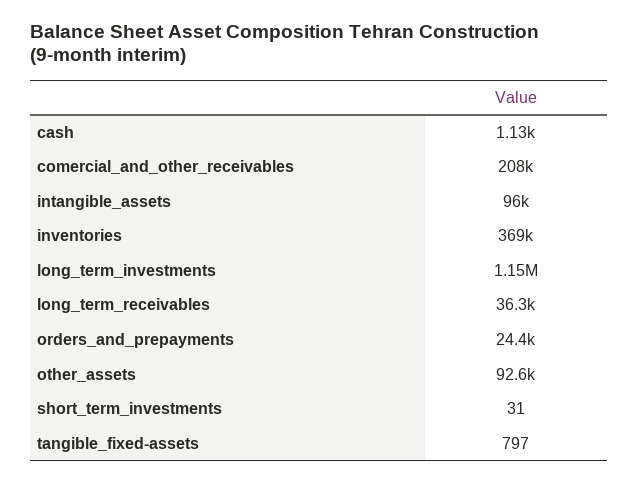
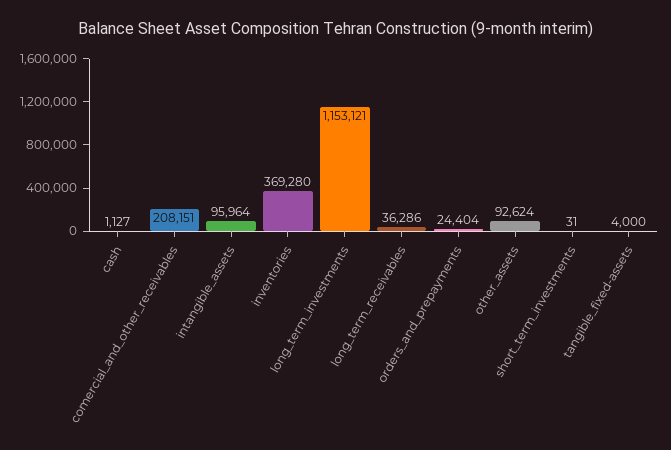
tangible_fixed-assets: 797 -> 4000

